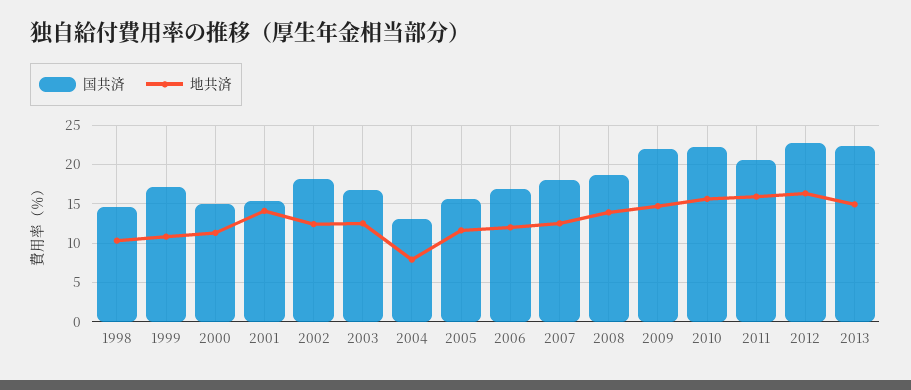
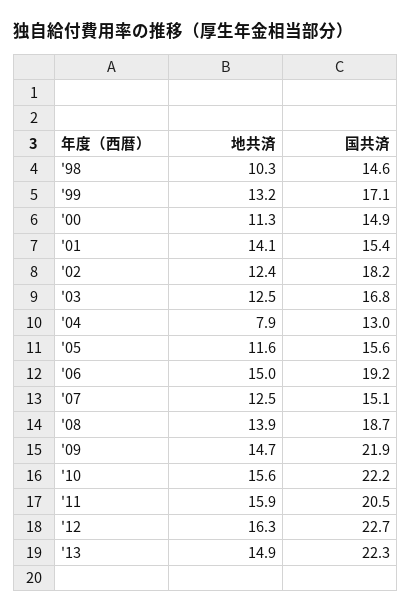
地共済, 1999: 11 -> 13.2
国共済, 2006: 17 -> 19.2
地共済, 2006: 12 -> 15
国共済, 2007: 18 -> 15.1

